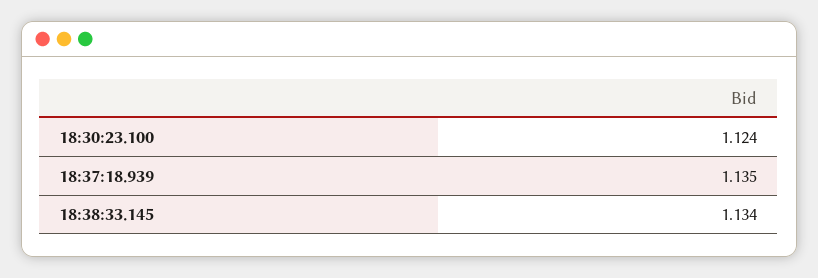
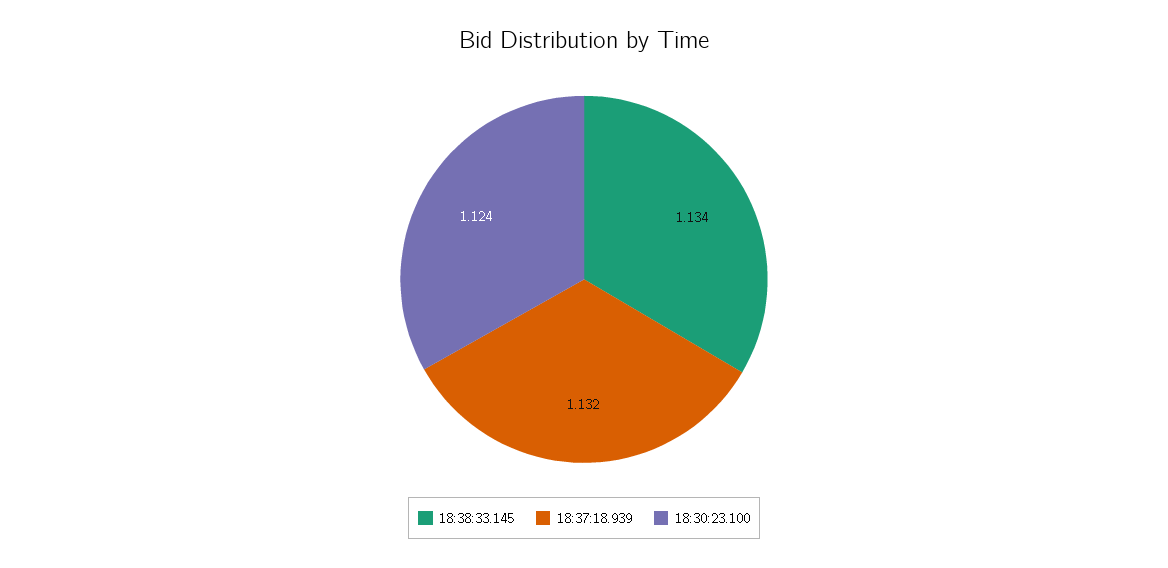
18:37:18.939: 1.135 -> 1.132

